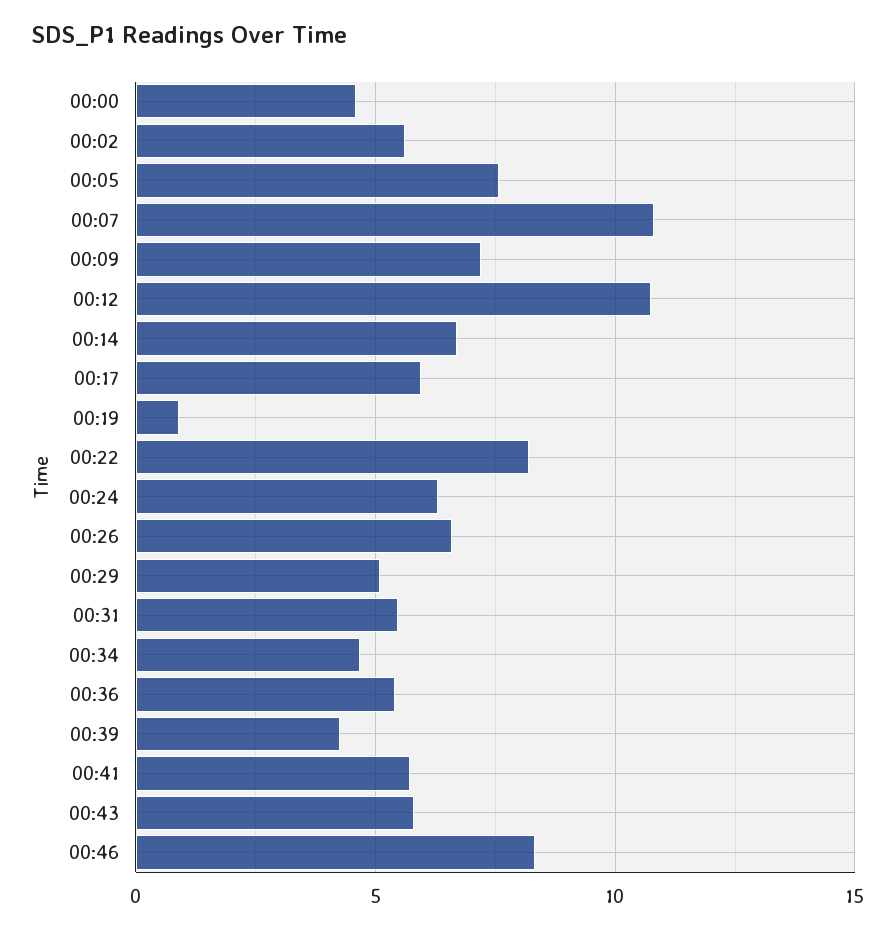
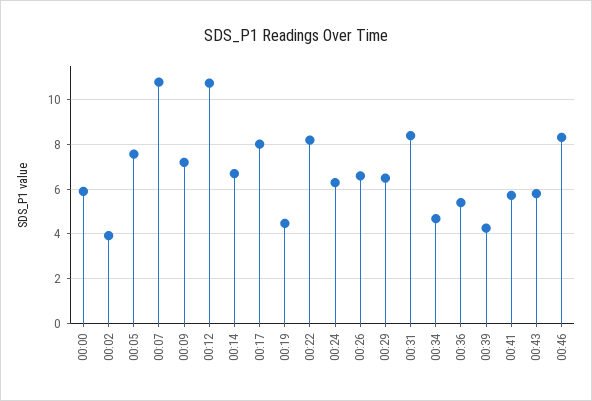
00:00: 4.5 -> 6
00:02: 5.5 -> 4
00:17: 6 -> 8
00:19: 1 -> 4.5
00:29: 5 -> 6.5
00:31: 5.5 -> 8.5

